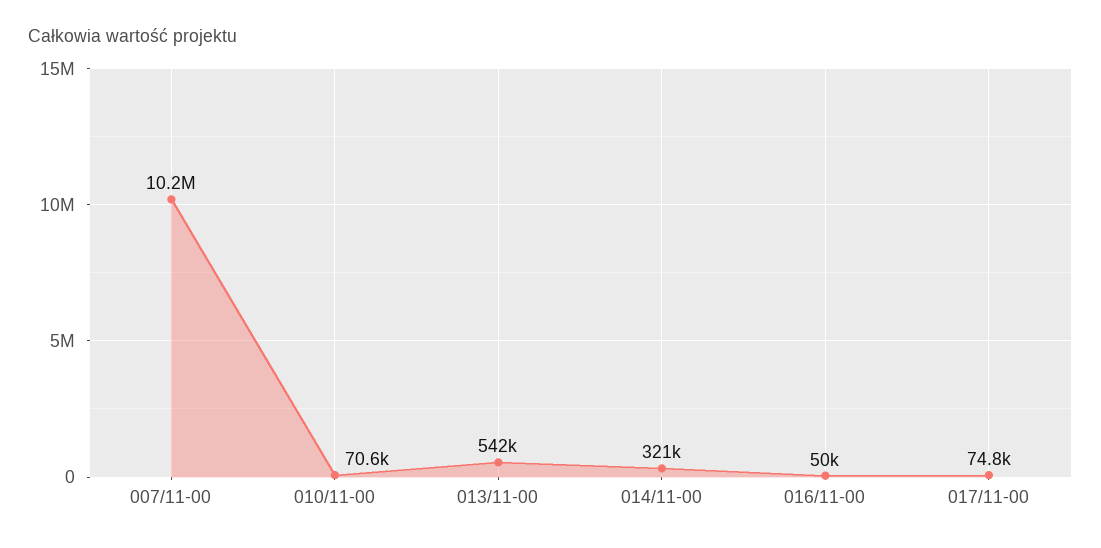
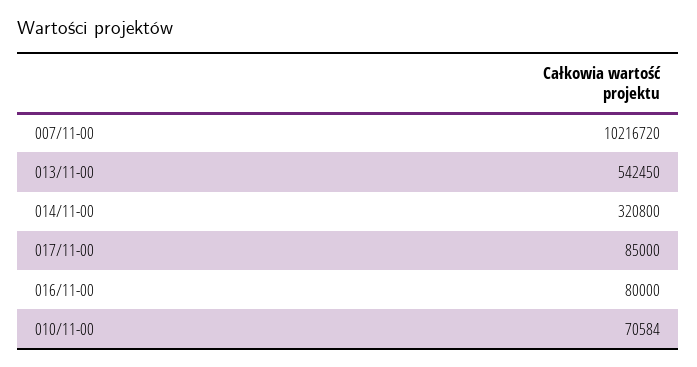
016/11-00: 50000 -> 80000
017/11-00: 74800 -> 85000

